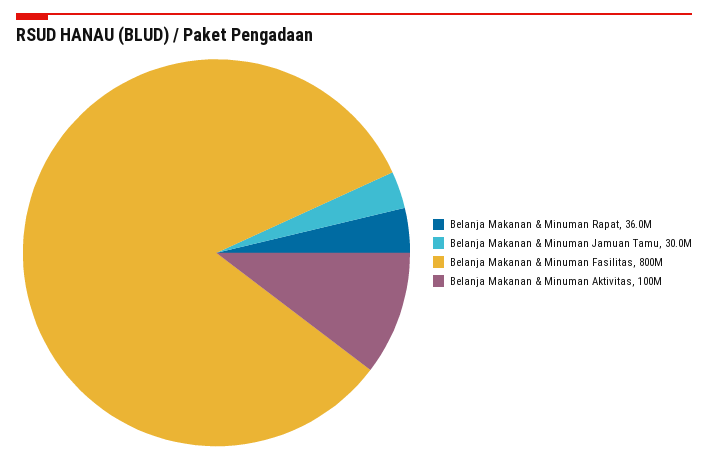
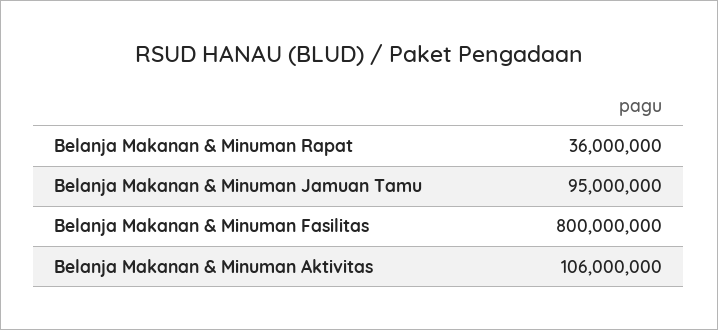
Belanja Makanan & Minuman Jamuan Tamu: 30000000 -> 95000000
Belanja Makanan & Minuman Aktivitas: 100000000 -> 106000000

